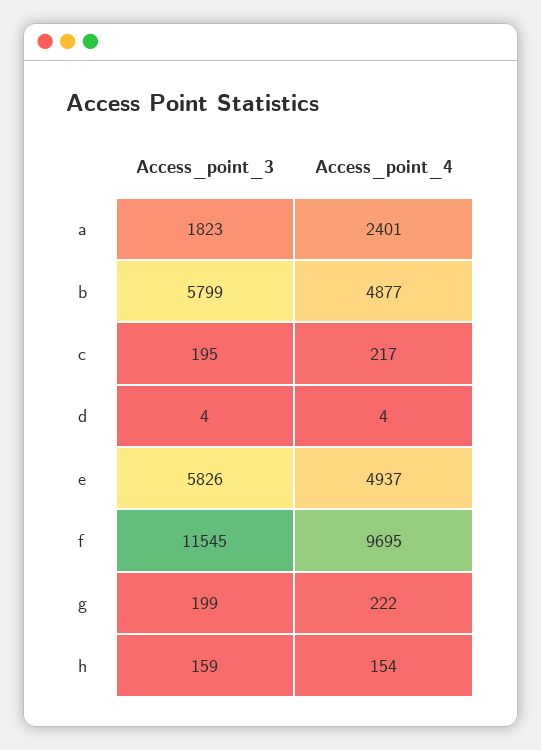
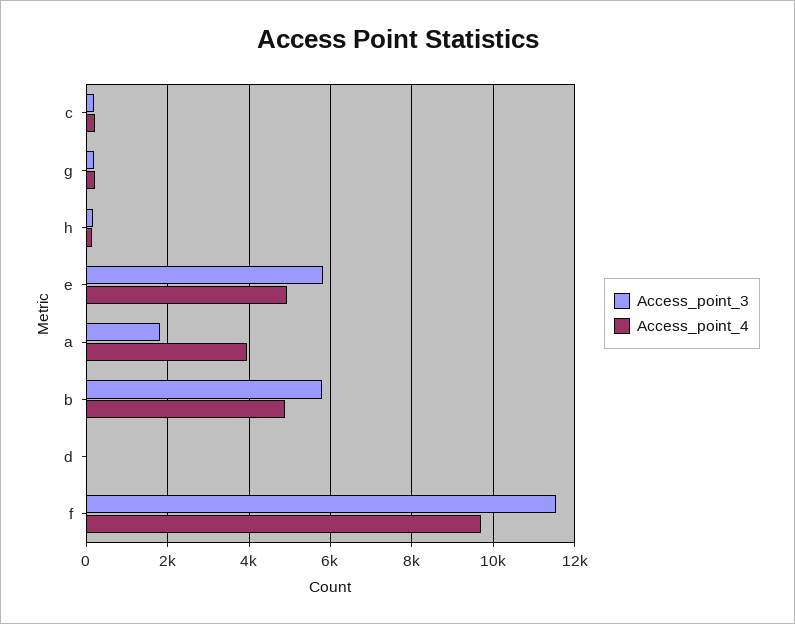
Access_point_4, a: 2401 -> 4000

